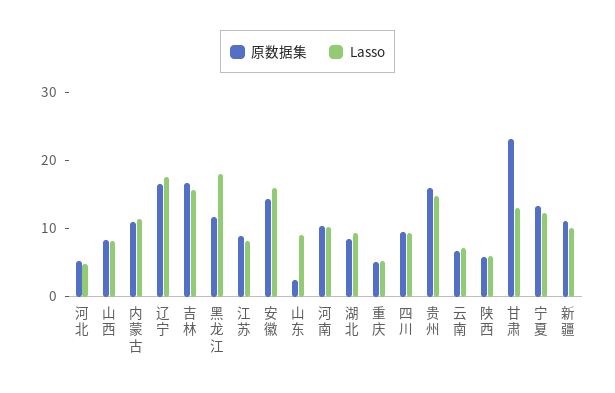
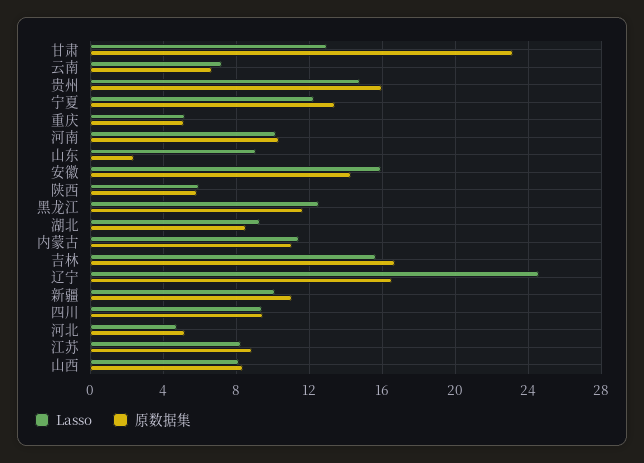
Lasso, 辽宁: 18 -> 24.5
Lasso, 黑龙江: 18 -> 12.5

